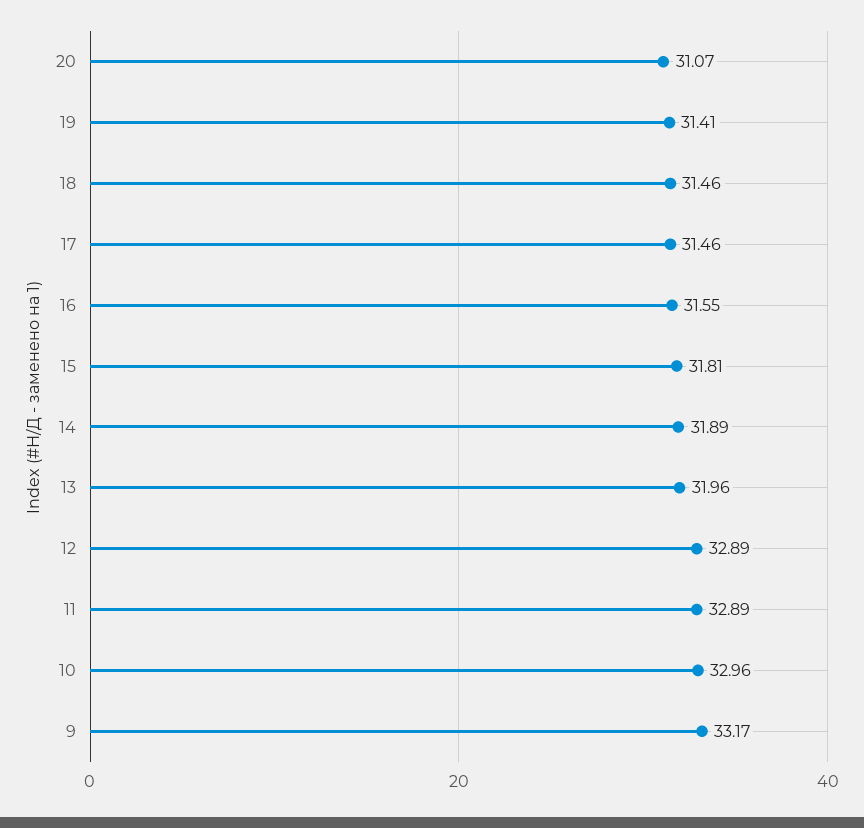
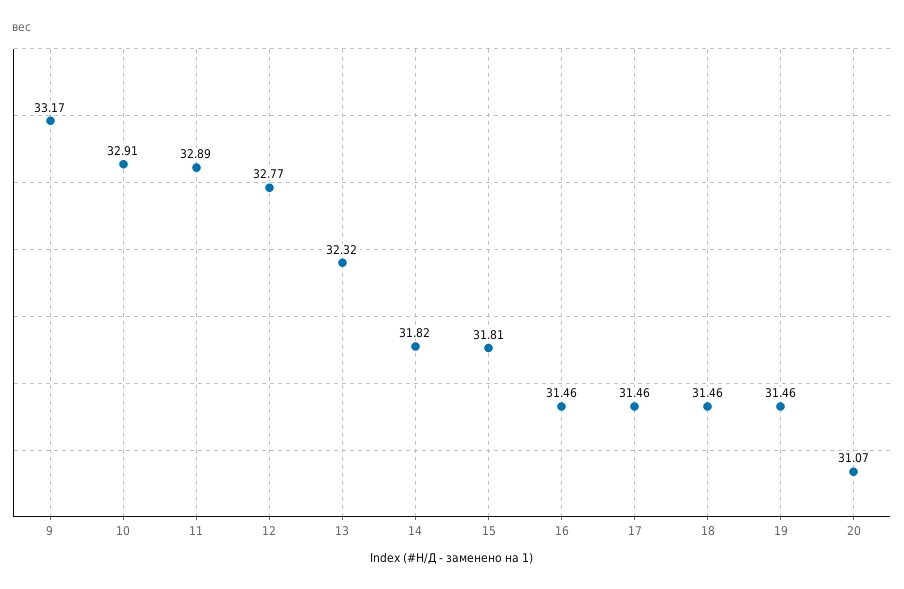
19: 31.41 -> 31.46
16: 31.55 -> 31.46
14: 31.89 -> 31.82
13: 31.96 -> 32.32
12: 32.89 -> 32.77
10: 32.96 -> 32.91

